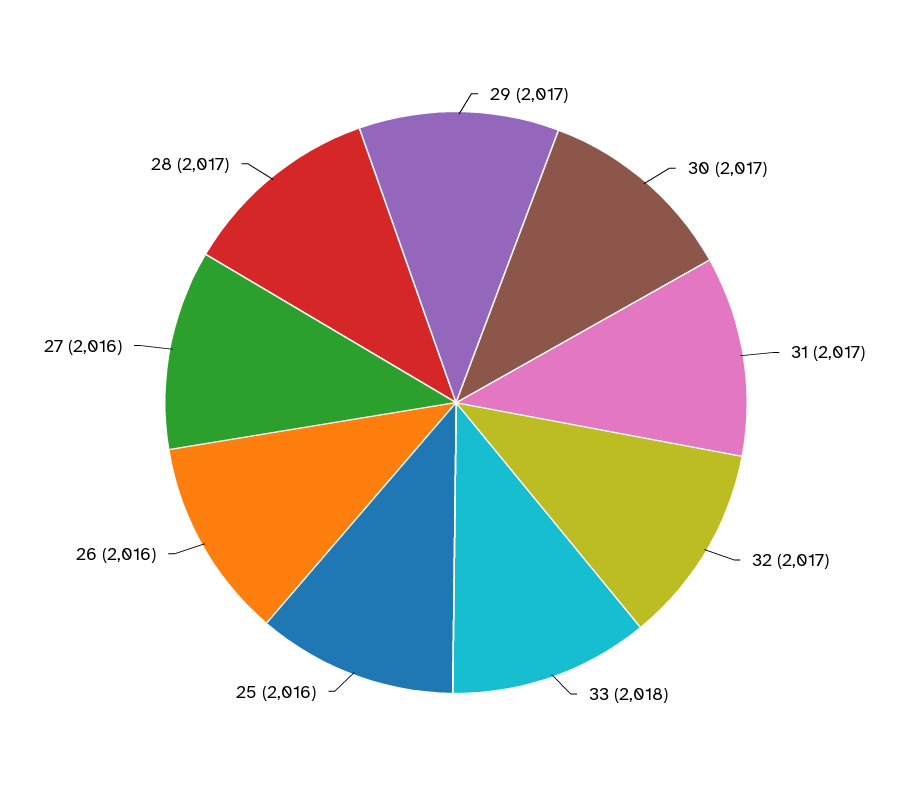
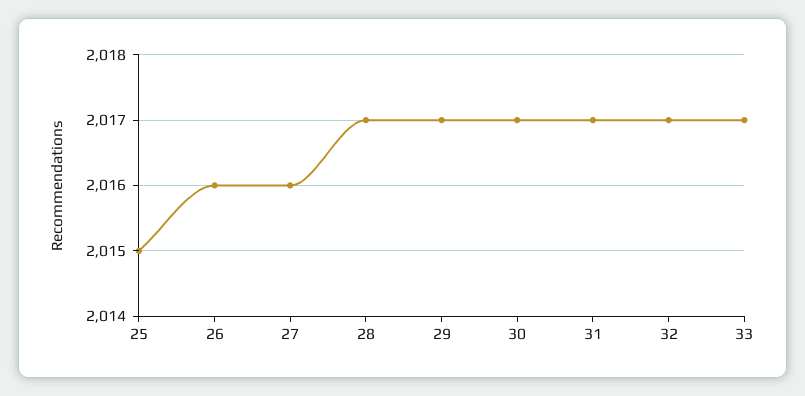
33: 2018 -> 2017
25: 2016 -> 2015

